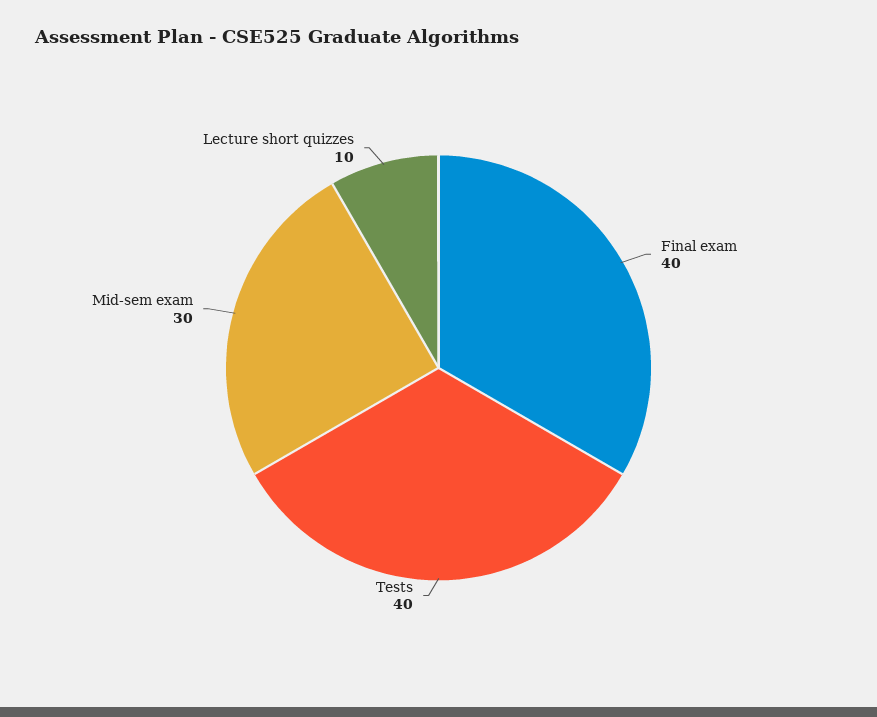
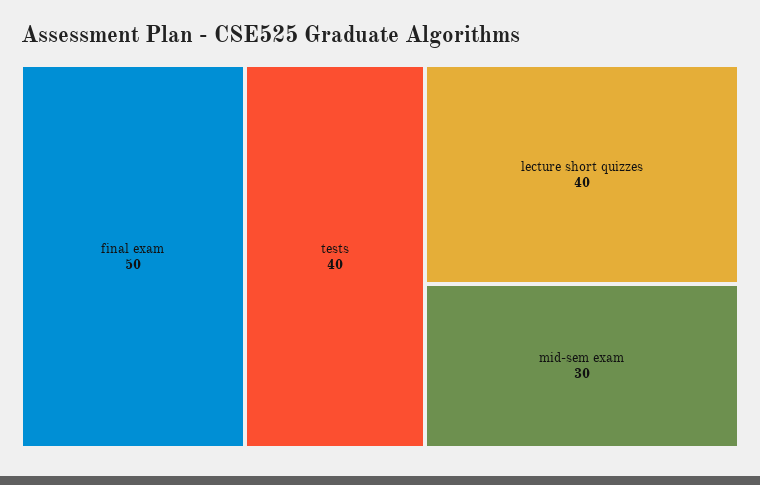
Final exam: 40 -> 50
Lecture short quizzes: 10 -> 40

